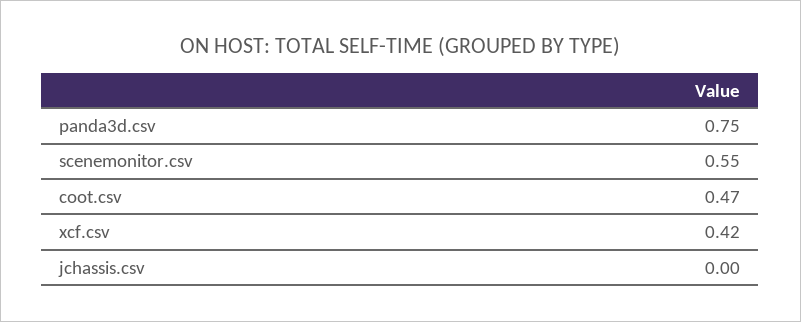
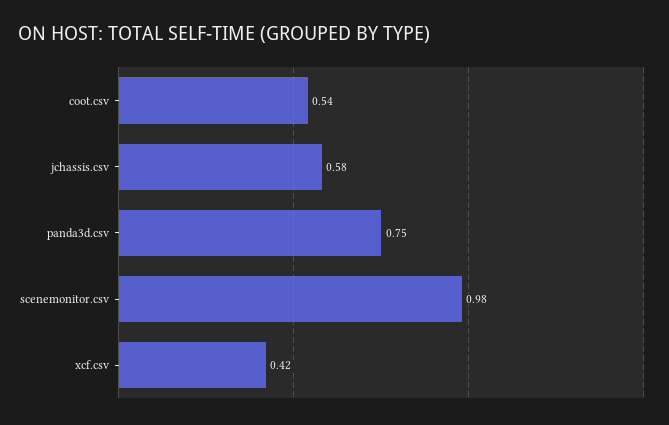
scenemonitor.csv: 0.55 -> 0.98
coot.csv: 0.47 -> 0.54
jchassis.csv: 0 -> 0.58

